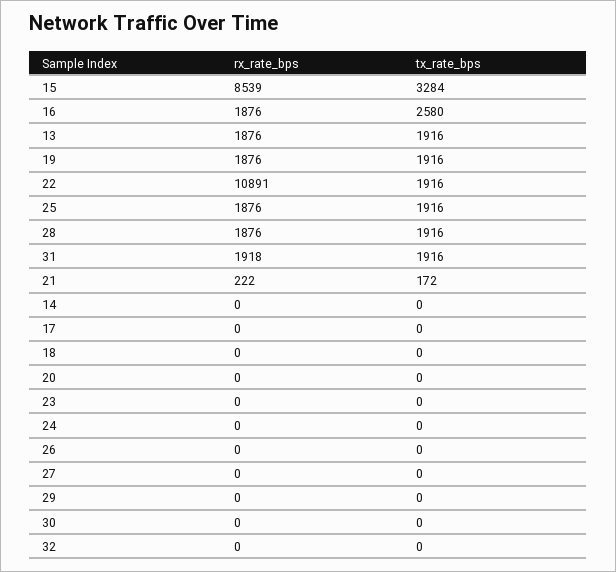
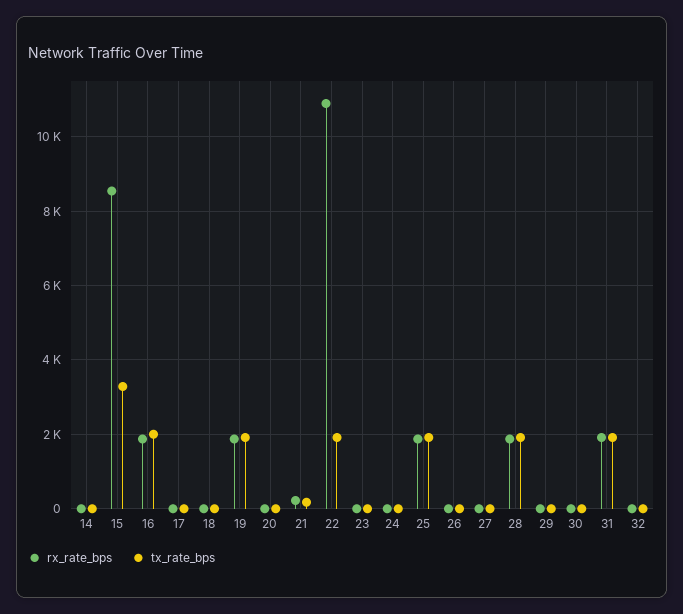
tx_rate_bps, 16: 2580 -> 2000
rx_rate_bps, 13: 1876 -> none
tx_rate_bps, 13: 1916 -> none

